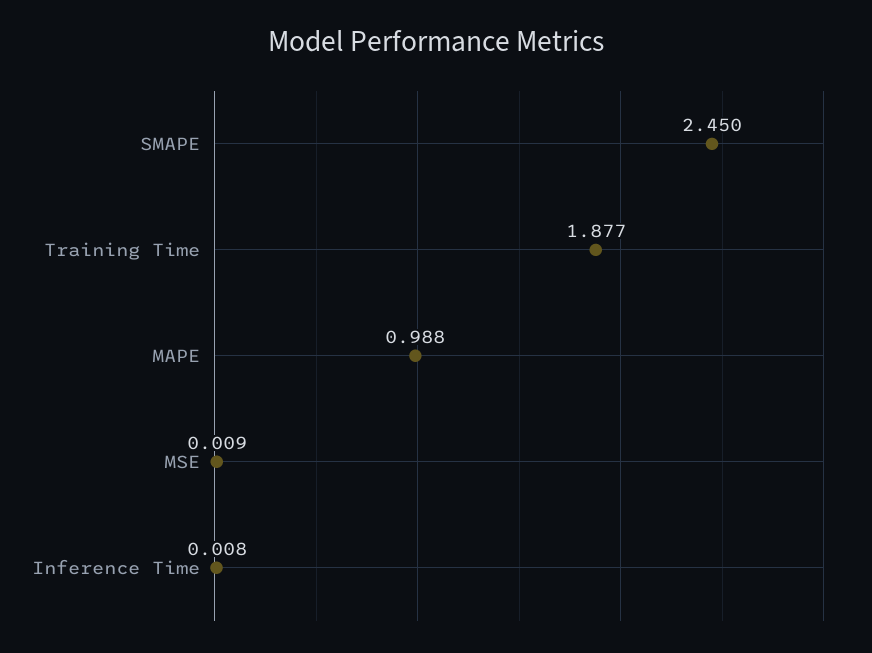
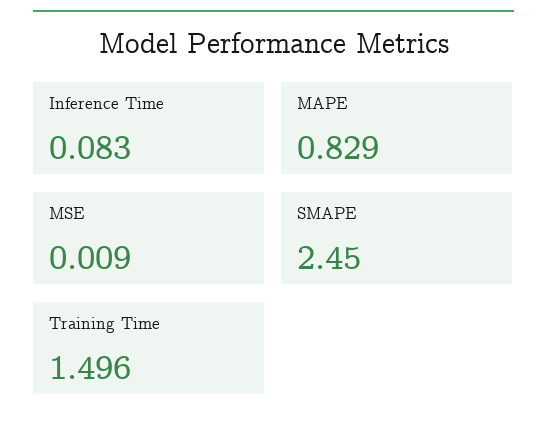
Training Time: 1.877 -> 1.496
MAPE: 0.988 -> 0.829
Inference Time: 0.008 -> 0.083

